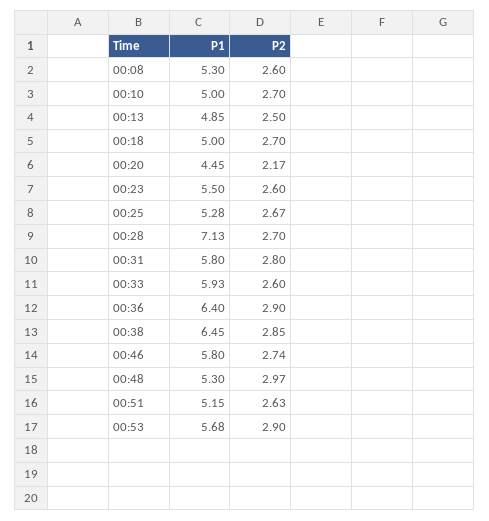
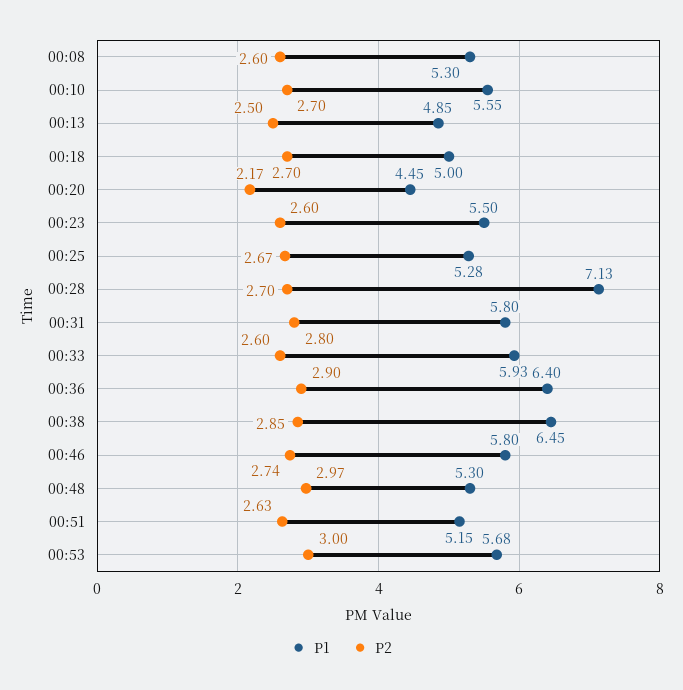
P1, 00:10: 5 -> 5.55
P2, 00:53: 2.9 -> 3

